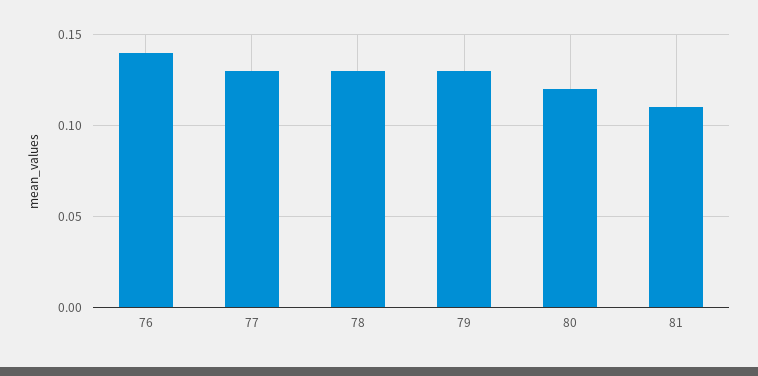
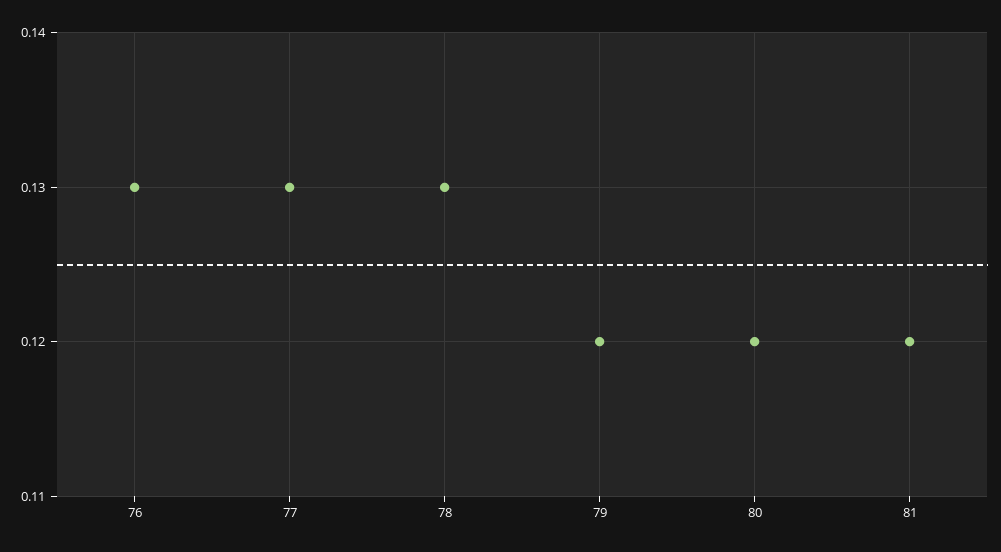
76: 0.14 -> 0.13
79: 0.13 -> 0.12
81: 0.11 -> 0.12

